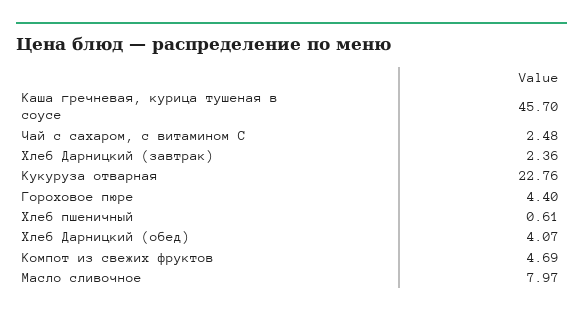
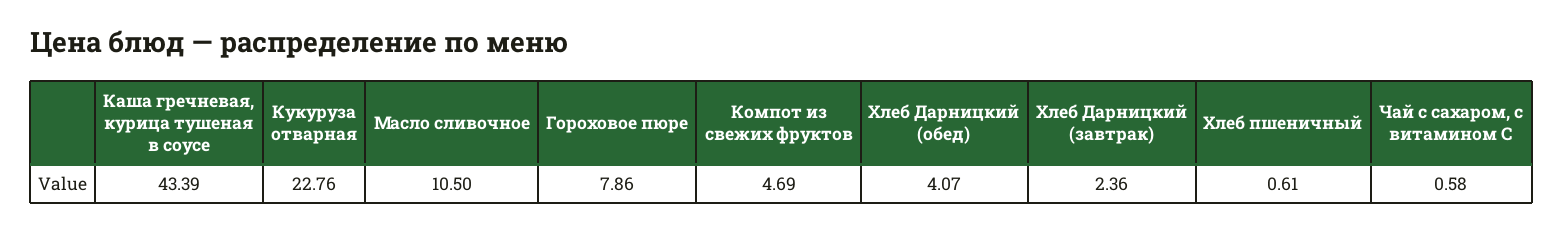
Каша гречневая, курица тушеная в соусе: 45.7 -> 43.39
Чай с сахаром, с витамином С: 2.48 -> 0.58
Гороховое пюре: 4.4 -> 7.86
Масло сливочное: 7.97 -> 10.5

